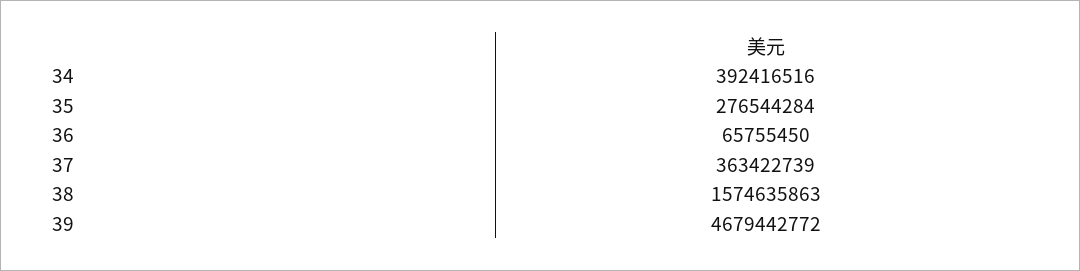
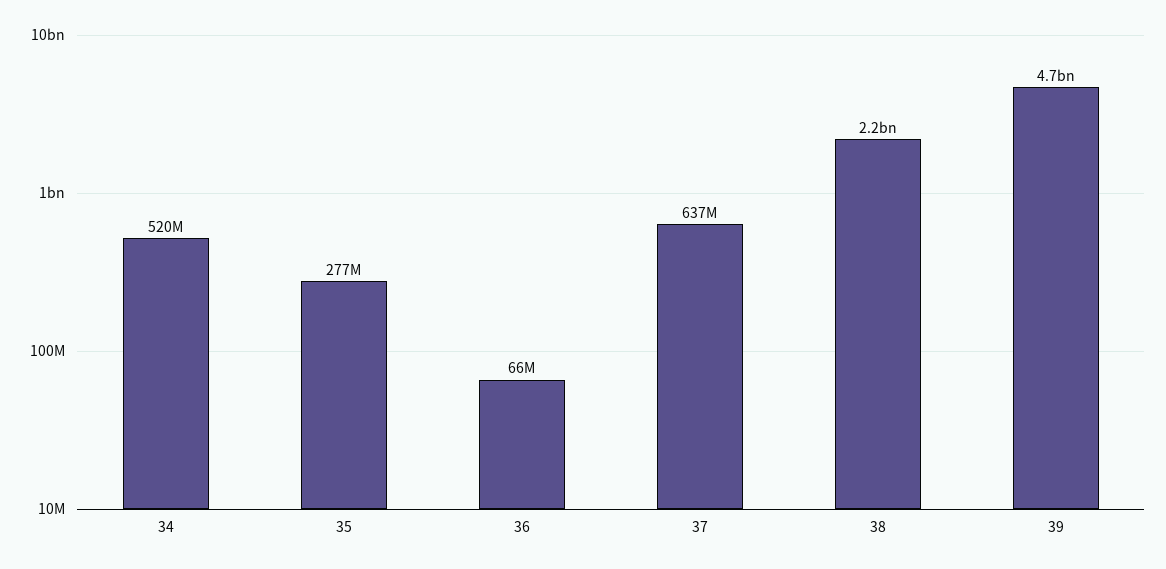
34: 392416516 -> 520000000
37: 363422739 -> 637000000
38: 1574635863 -> 2200000000

